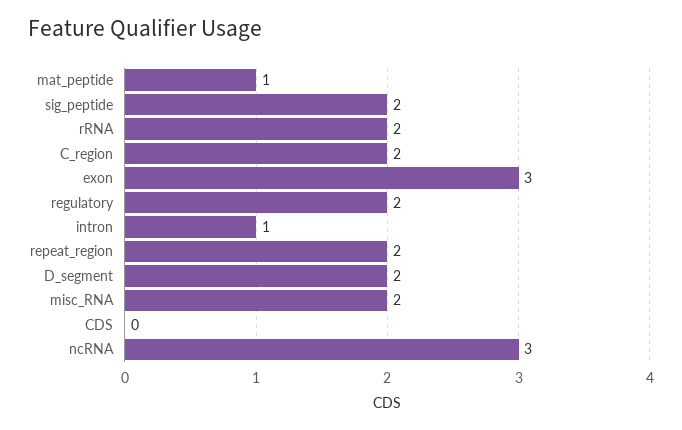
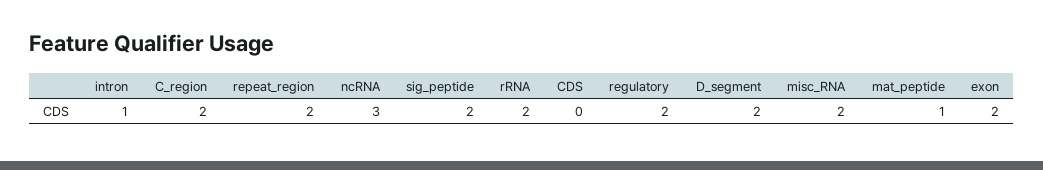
exon: 3 -> 2

